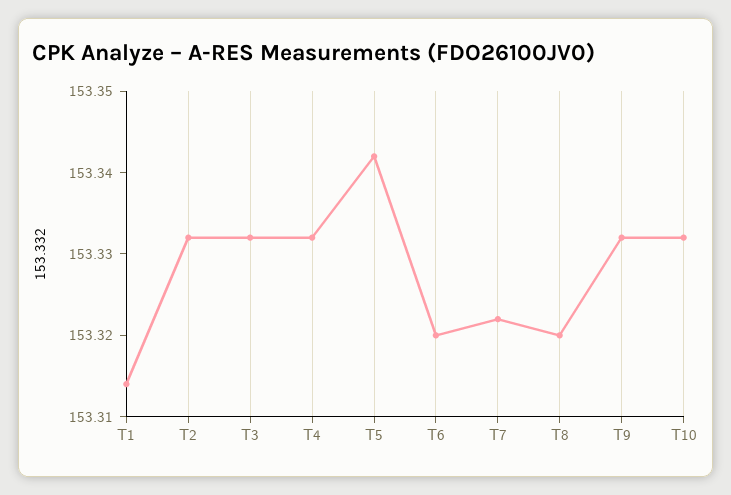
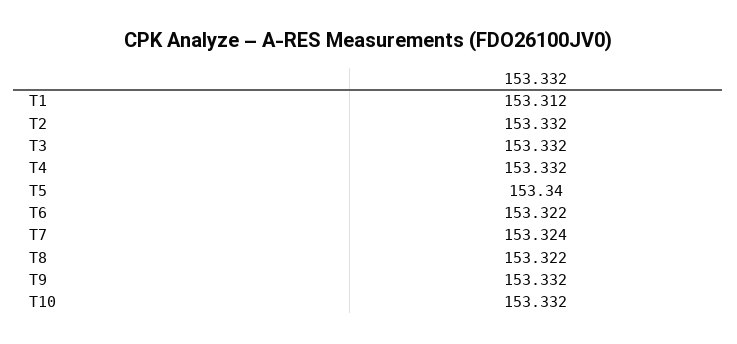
T1: 153.314 -> 153.312
T5: 153.342 -> 153.34
T6: 153.32 -> 153.322
T7: 153.322 -> 153.324
T8: 153.32 -> 153.322

